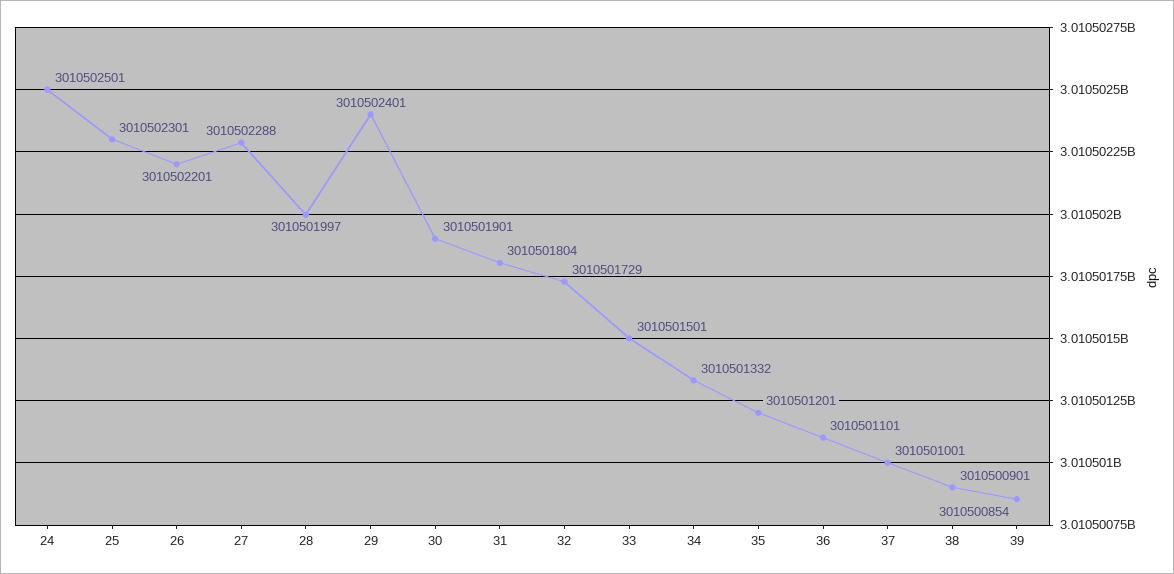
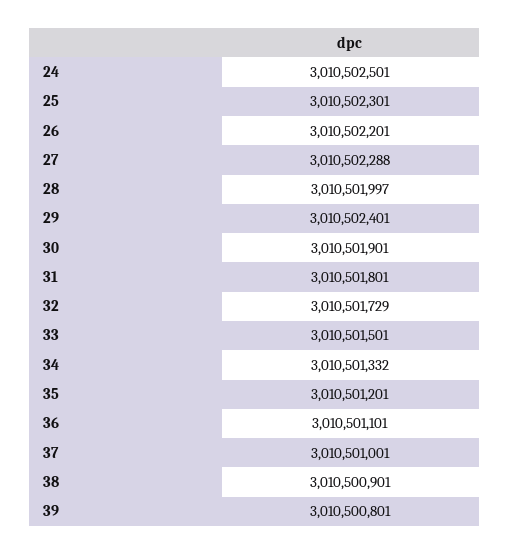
31: 3010501804 -> 3010501801
39: 3010500854 -> 3010500801

